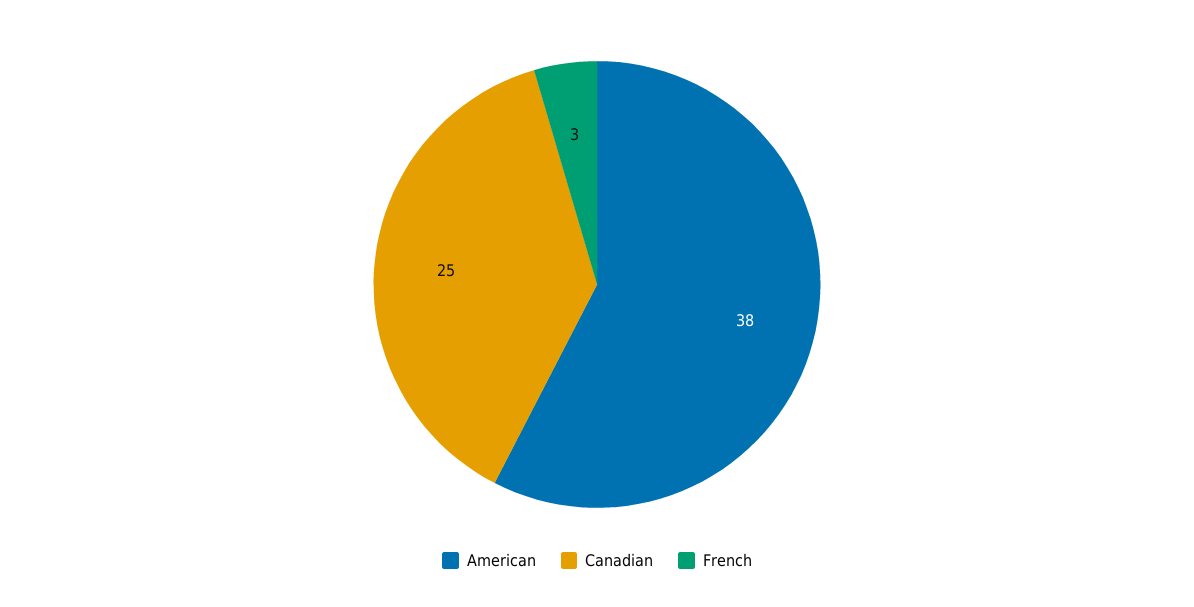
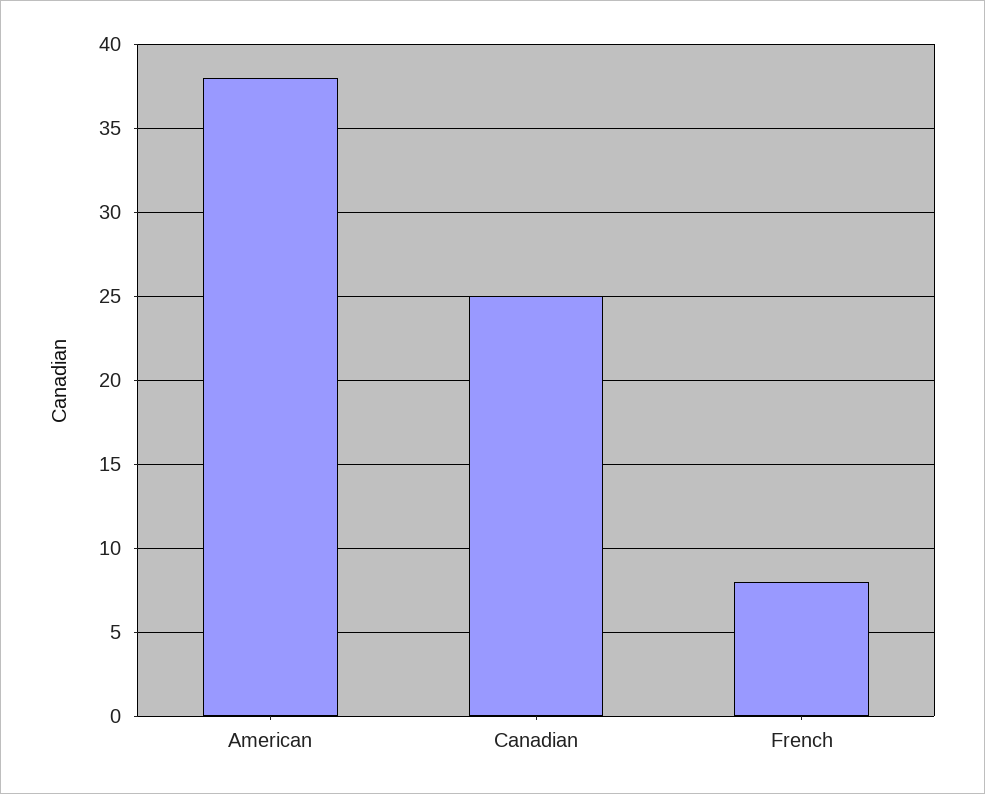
French: 3 -> 8

